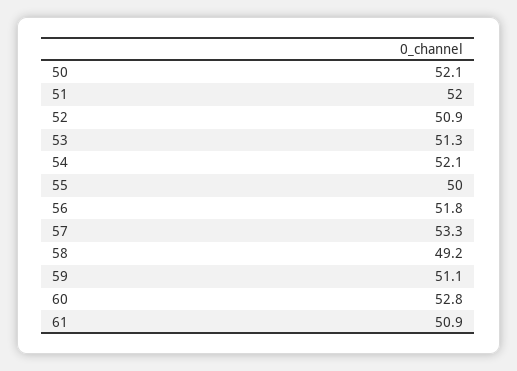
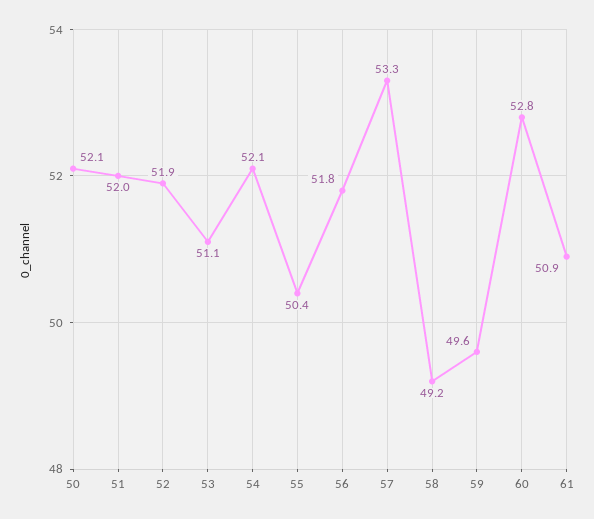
52: 50.9 -> 51.9
53: 51.3 -> 51.1
55: 50 -> 50.4
59: 51.1 -> 49.6

